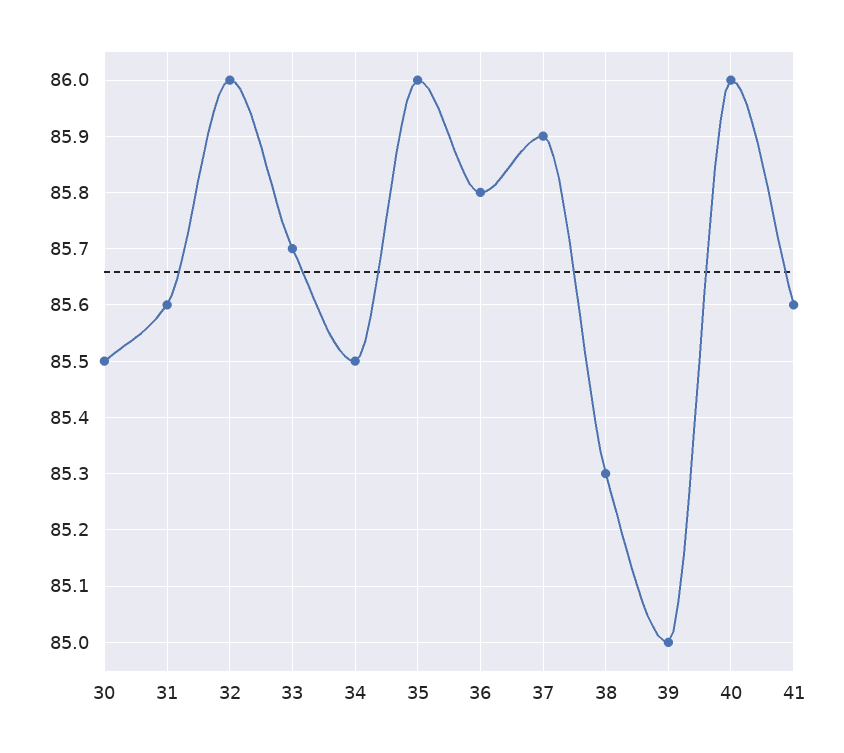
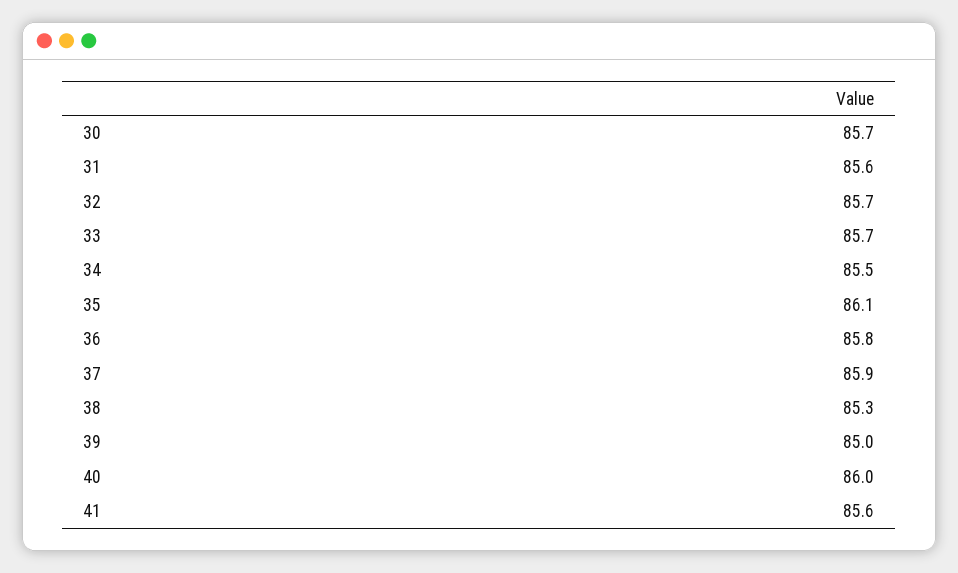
30: 85.5 -> 85.7
32: 86 -> 85.7
35: 86 -> 86.1

